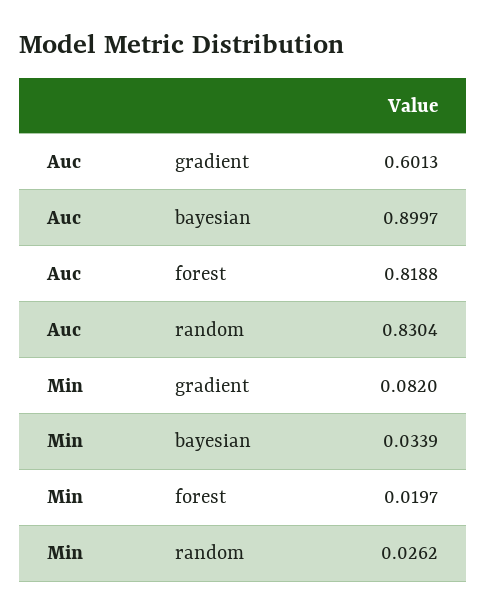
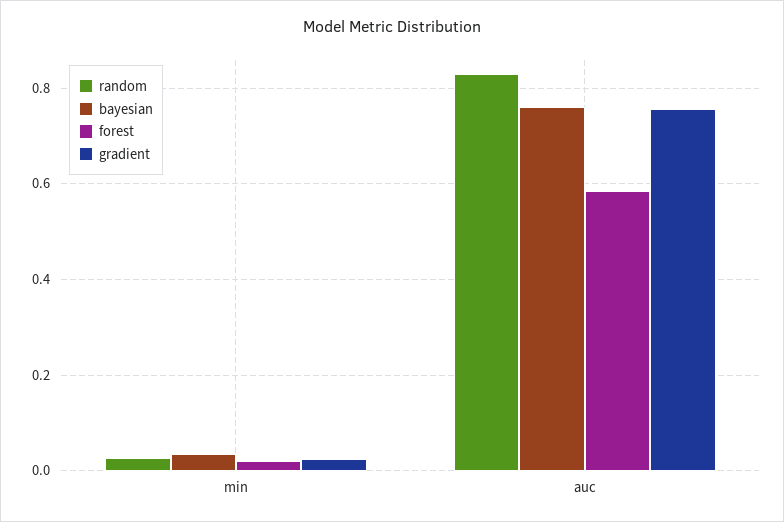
gradient, Auc: 0.6013 -> 0.76
bayesian, Auc: 0.8997 -> 0.76
forest, Auc: 0.8188 -> 0.58
gradient, Min: 0.082 -> 0.02

